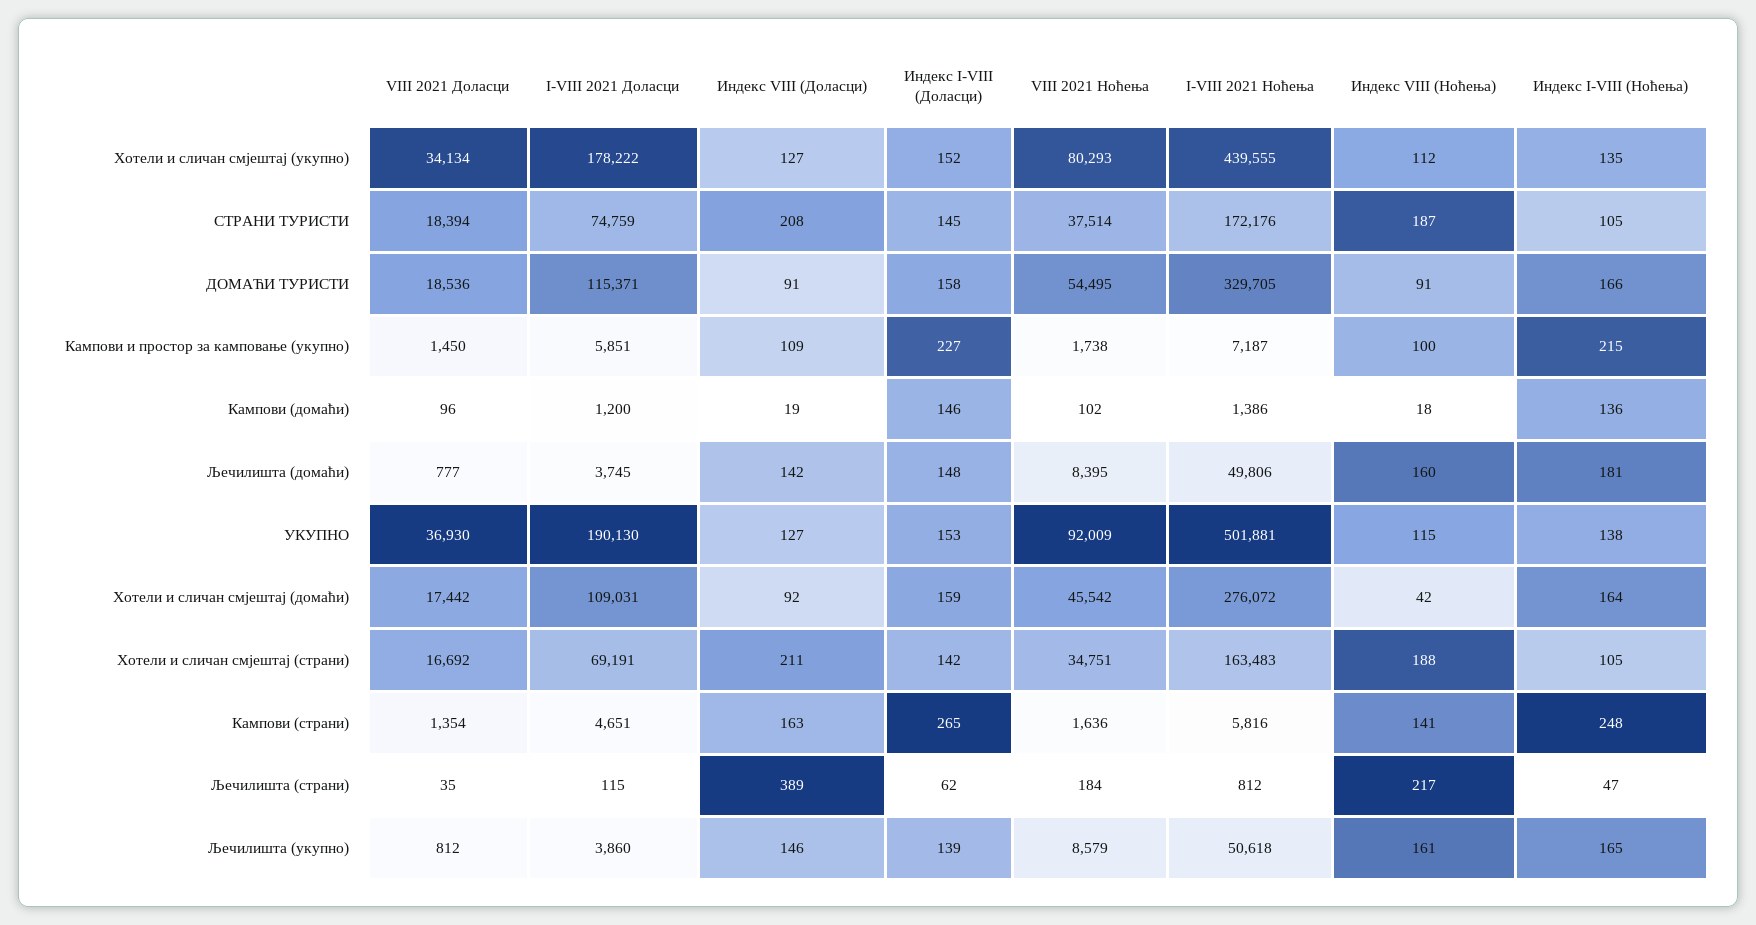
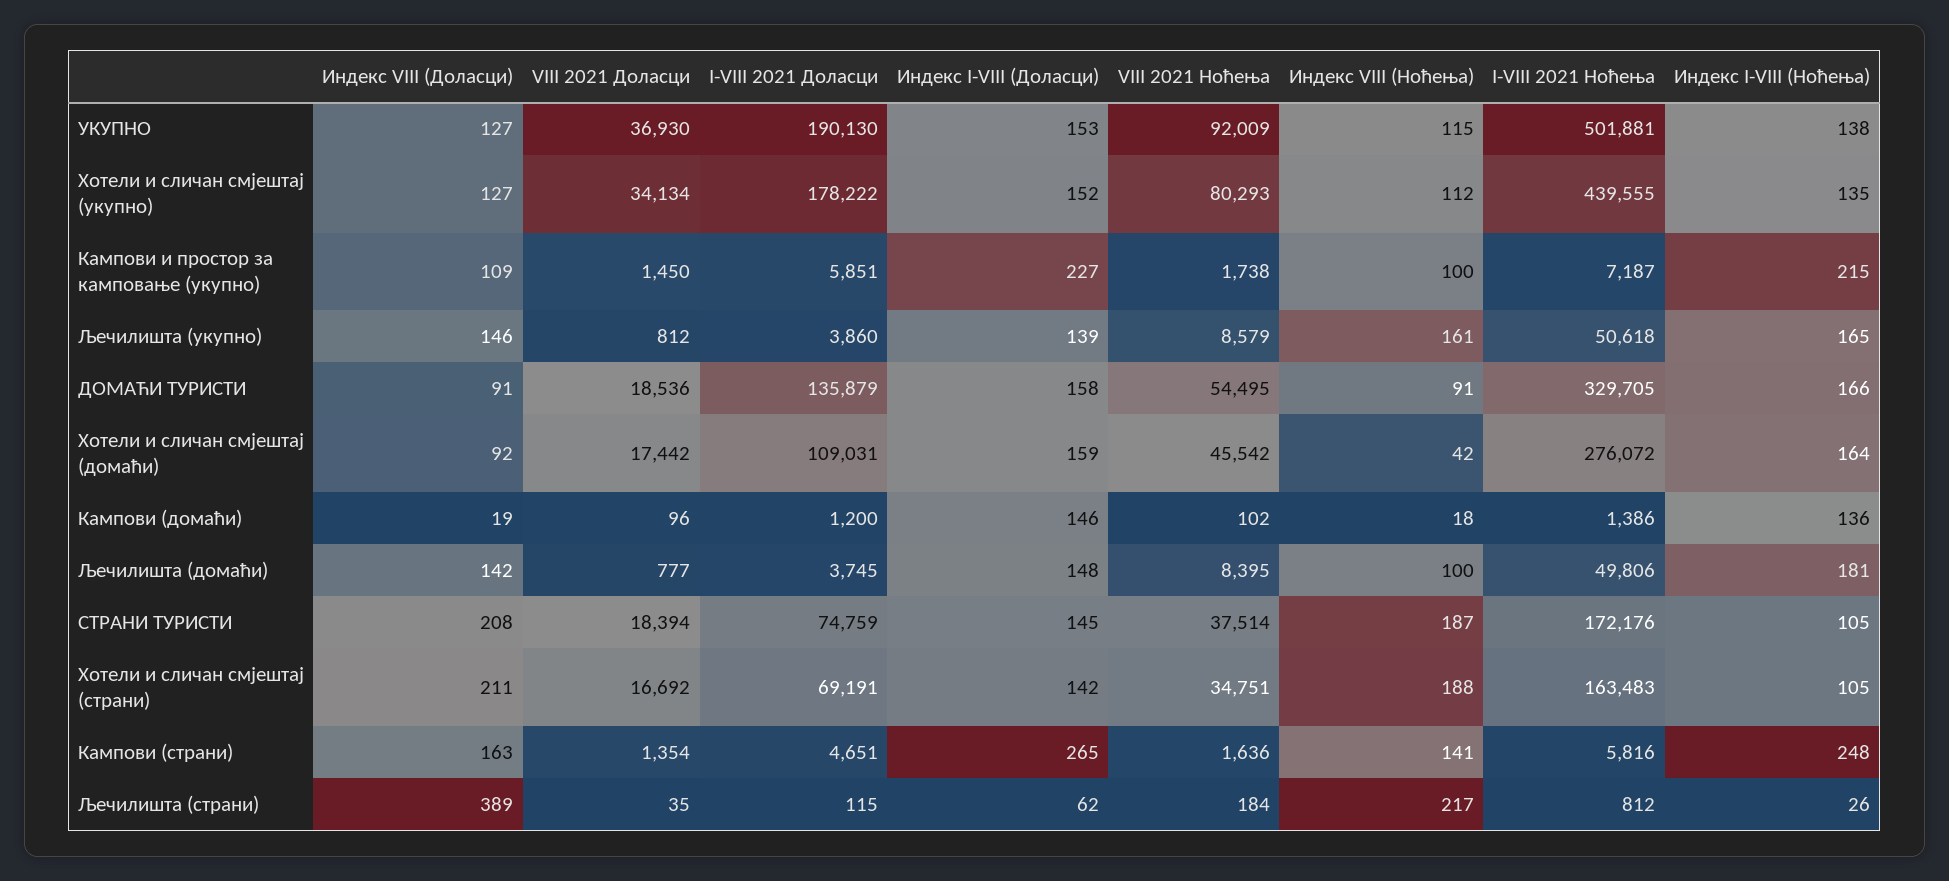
I-VIII 2021 Доласци, ДОМАЋИ ТУРИСТИ: 115371 -> 135879
Индекс VIII (Ноћења), Љечилишта (домаћи): 160 -> 100
Индекс I-VIII (Ноћења), Љечилишта (страни): 47 -> 26

